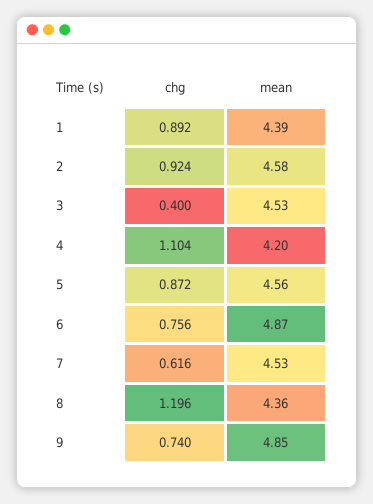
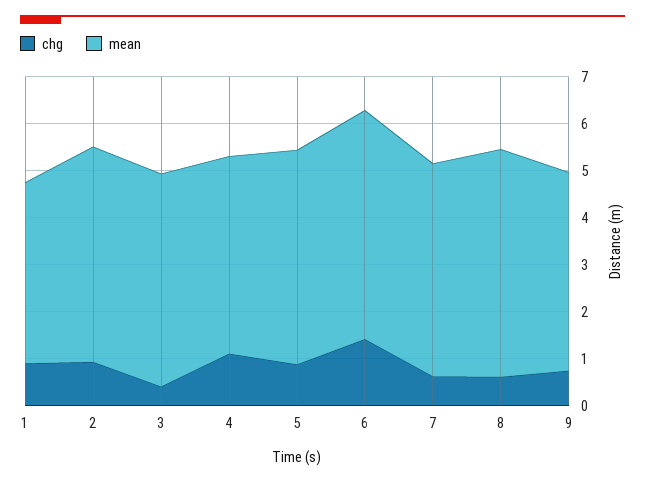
mean, 1: 4.39 -> 3.8
chg, 6: 0.756 -> 1.4
chg, 8: 1.196 -> 0.6
mean, 8: 4.36 -> 4.8
mean, 9: 4.85 -> 4.2

